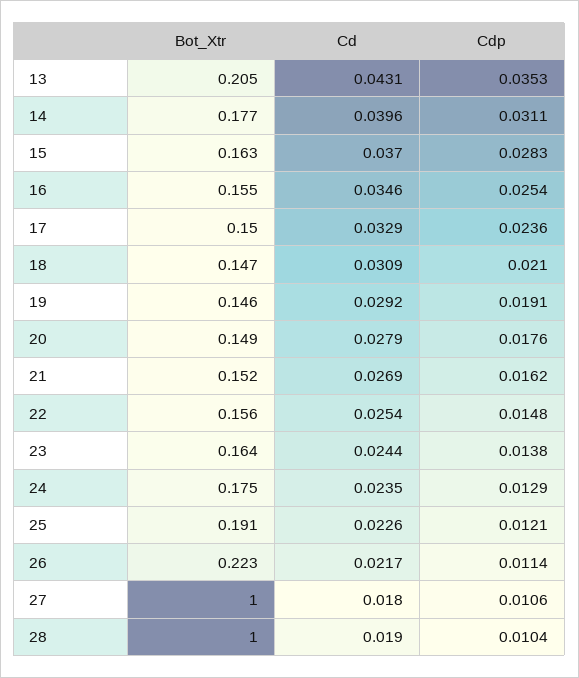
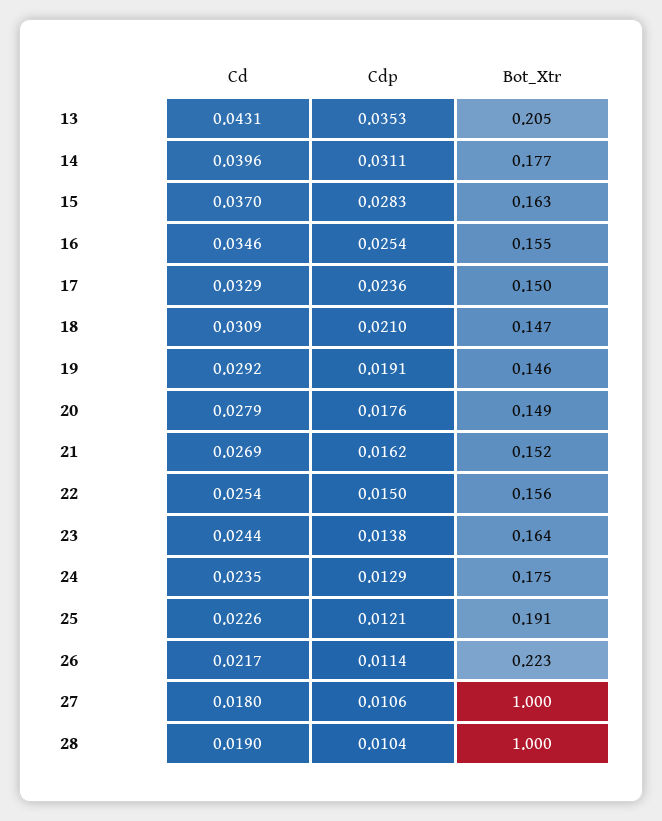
Cdp, 22: 0.0148 -> 0.015

